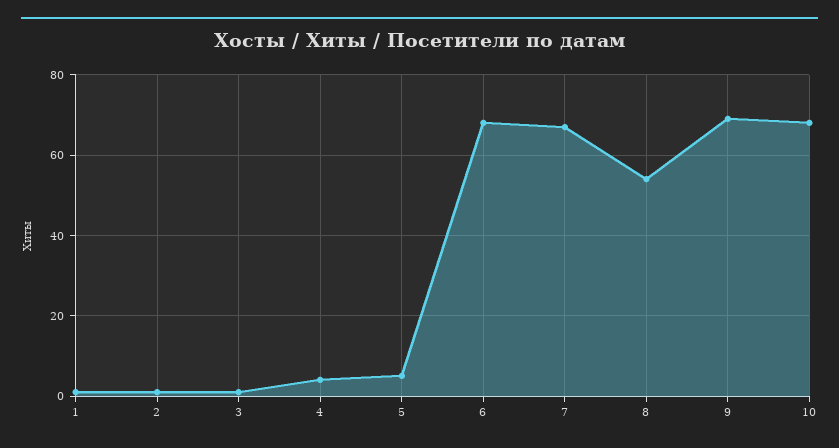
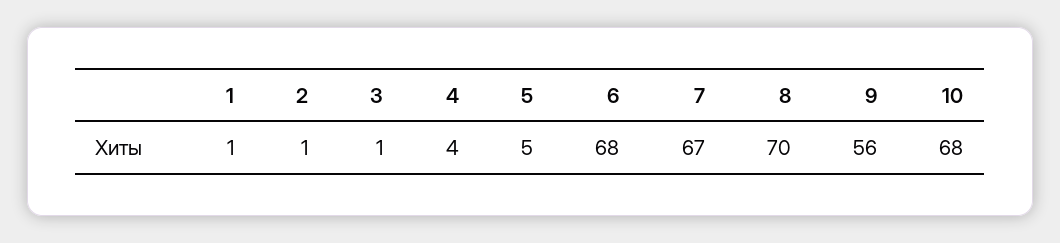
8: 55 -> 70
9: 70 -> 56

